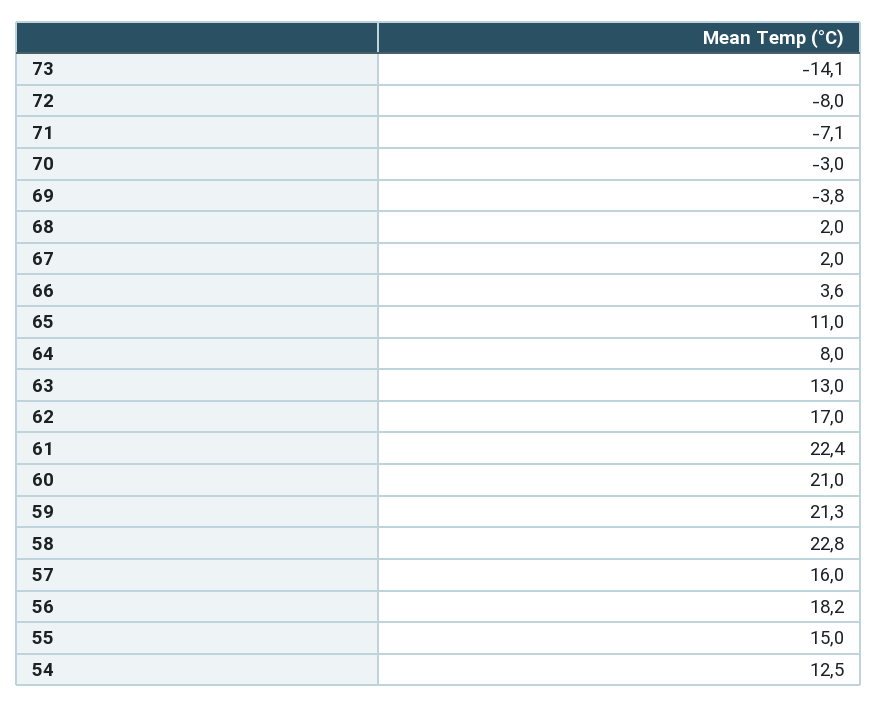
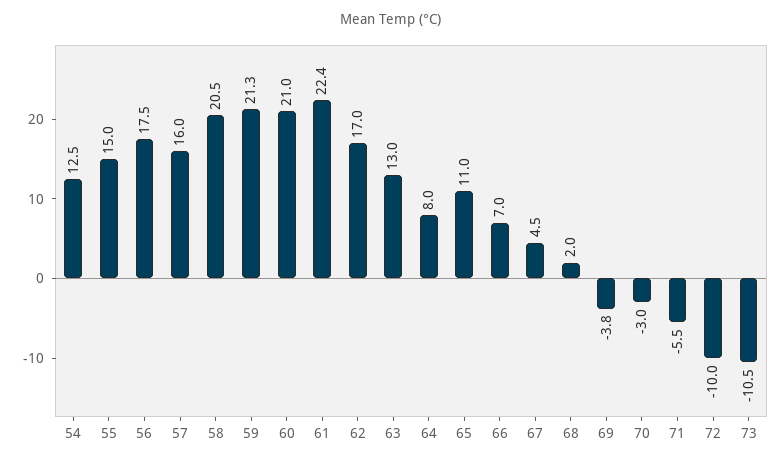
73: -14.1 -> -10.5
72: -8 -> -10
71: -7.1 -> -5.5
67: 2 -> 4.5
66: 3.6 -> 7
58: 22.8 -> 20.5
56: 18.2 -> 17.5

